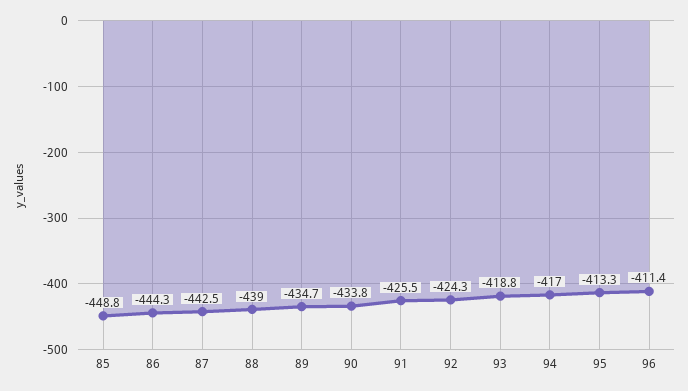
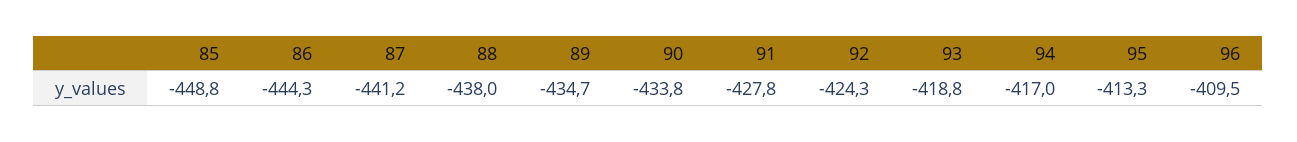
87: -442.5 -> -441.2
88: -439 -> -438
91: -425.5 -> -427.8
96: -411.4 -> -409.5

